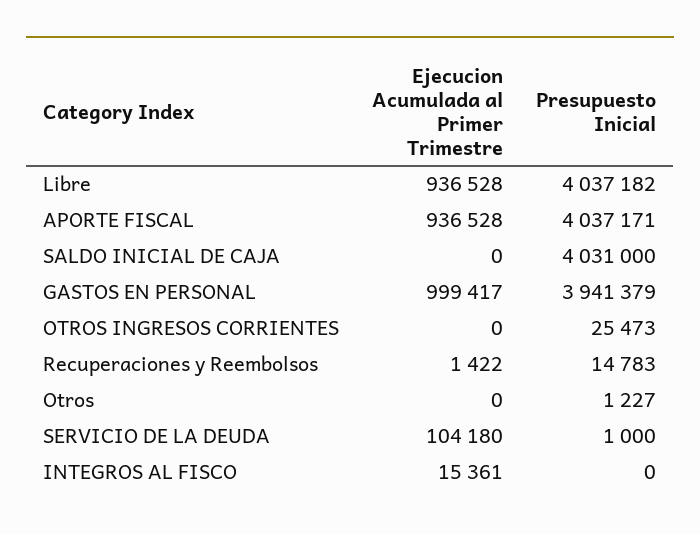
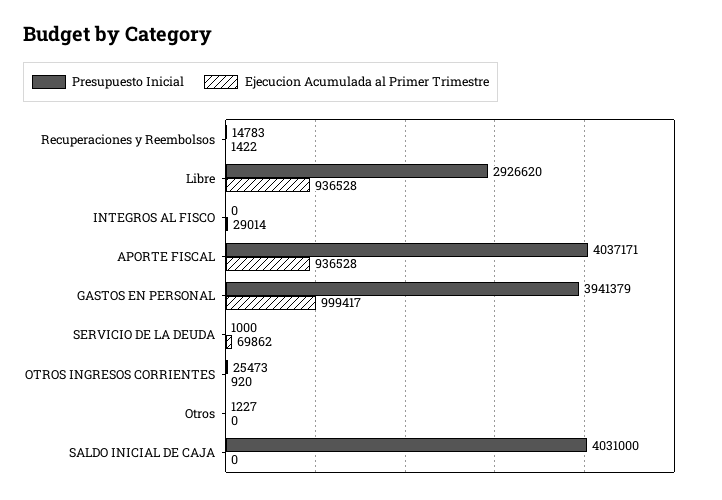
Presupuesto Inicial, Libre: 4037182 -> 2926620
Ejecucion Acumulada al Primer Trimestre, OTROS INGRESOS CORRIENTES: 0 -> 920
Ejecucion Acumulada al Primer Trimestre, SERVICIO DE LA DEUDA: 104180 -> 69862
Ejecucion Acumulada al Primer Trimestre, INTEGROS AL FISCO: 15361 -> 29014

